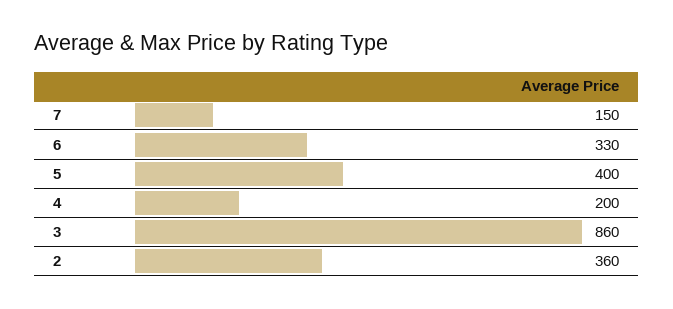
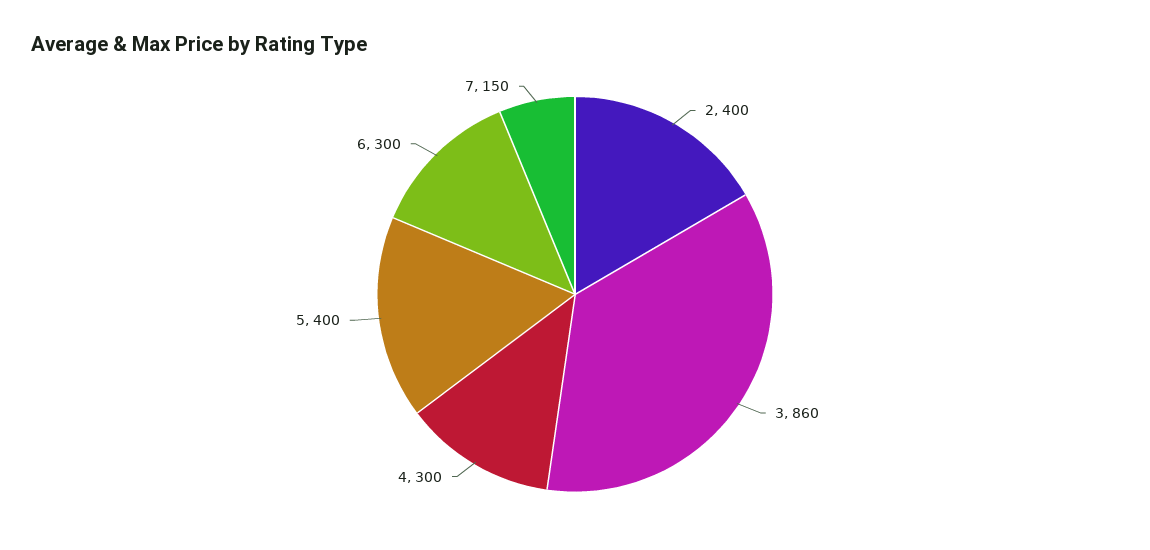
6: 330 -> 300
4: 200 -> 300
2: 360 -> 400

